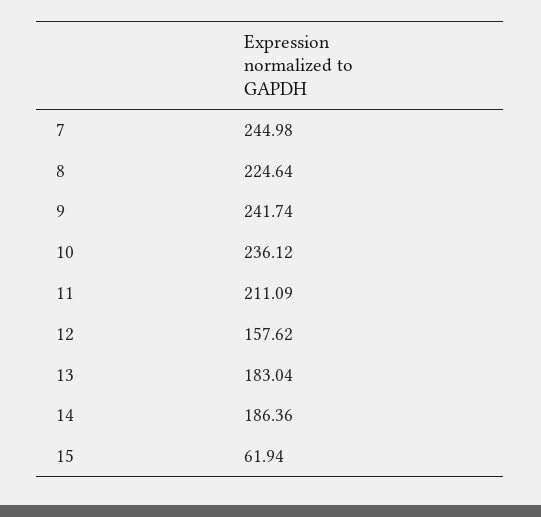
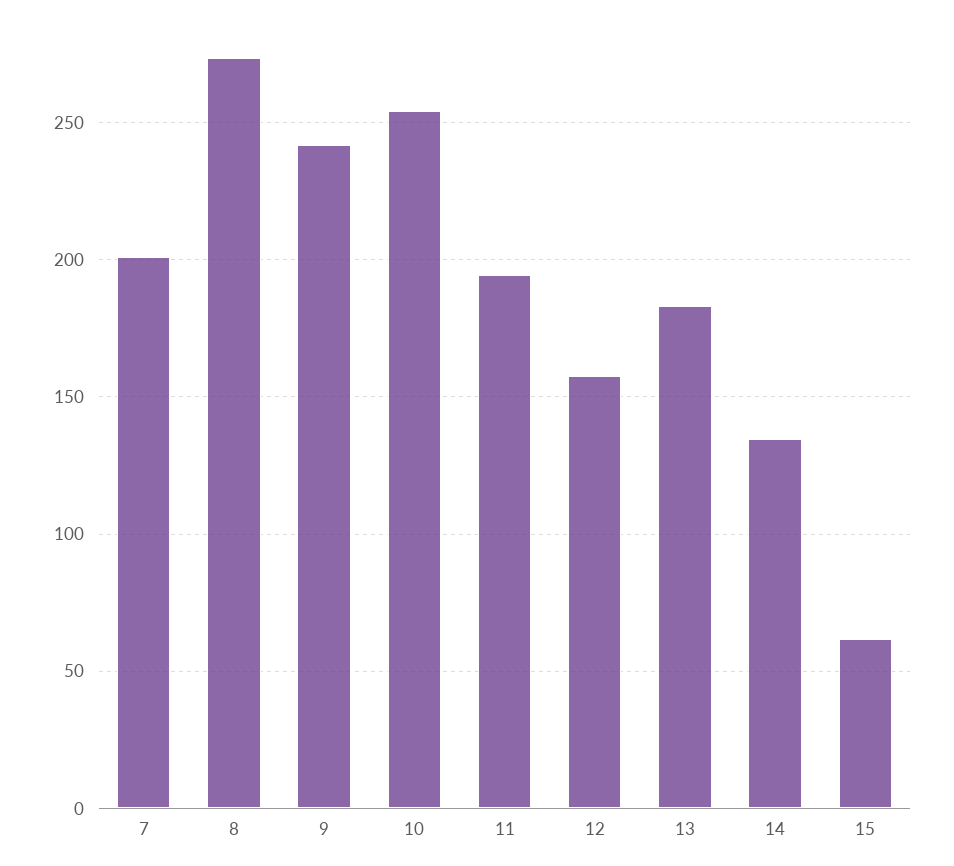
7: 244.98 -> 200
8: 224.64 -> 275
10: 236.12 -> 255
11: 211.09 -> 195
14: 186.36 -> 135

